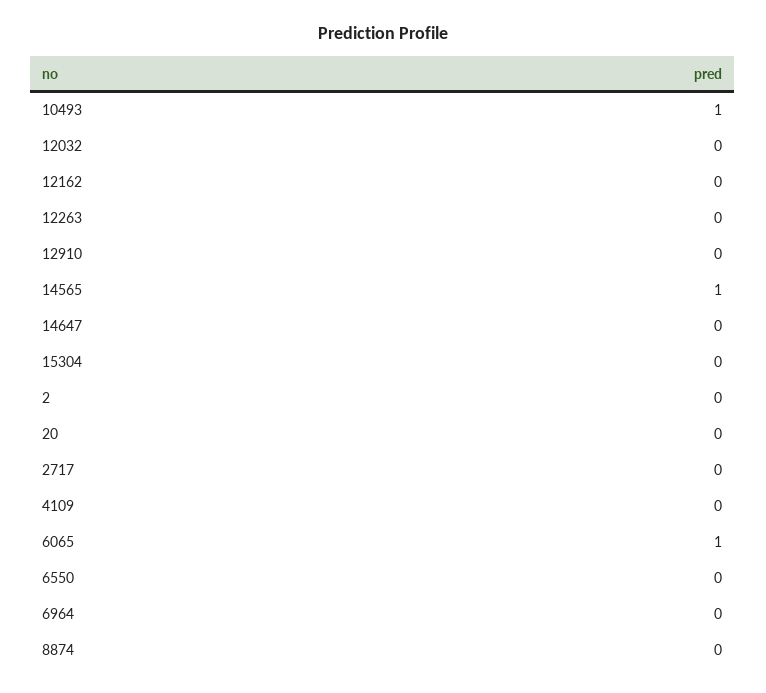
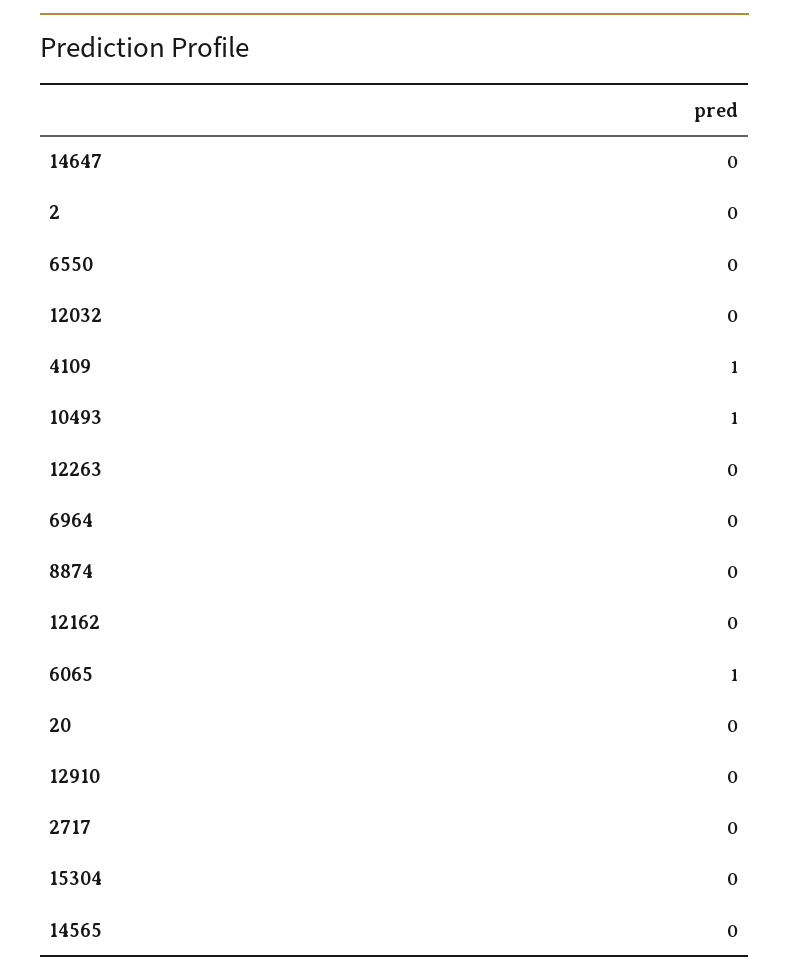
14565: 1 -> 0
4109: 0 -> 1

